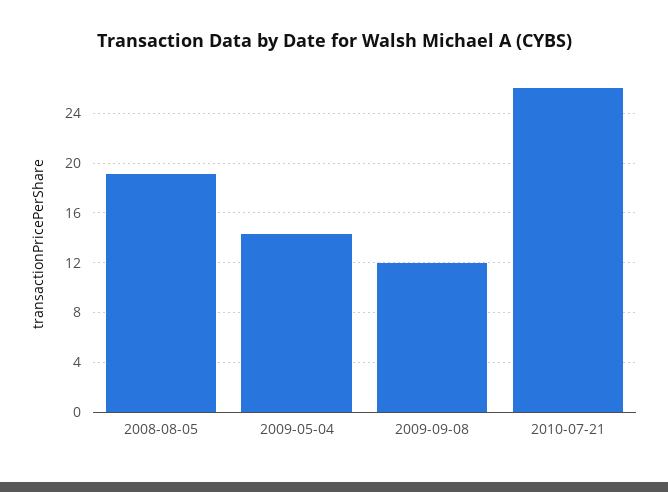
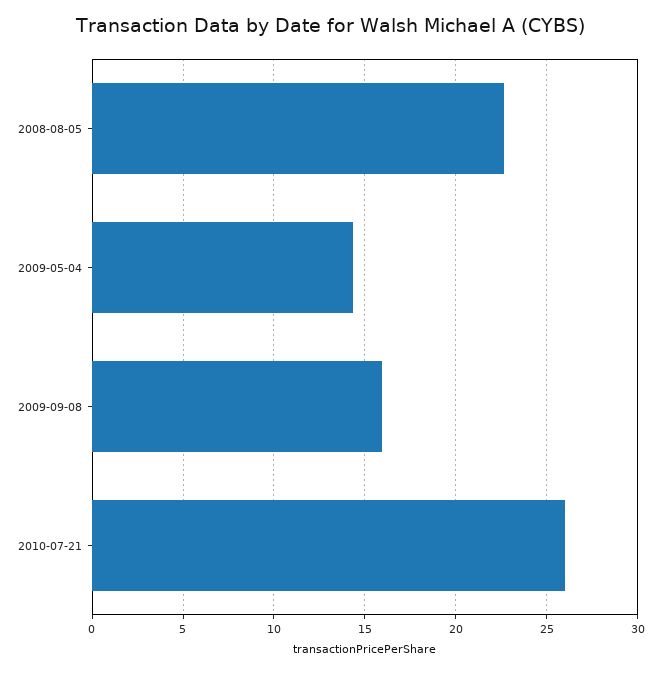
2008-08-05: 19 -> 22.5
2009-09-08: 12 -> 16

